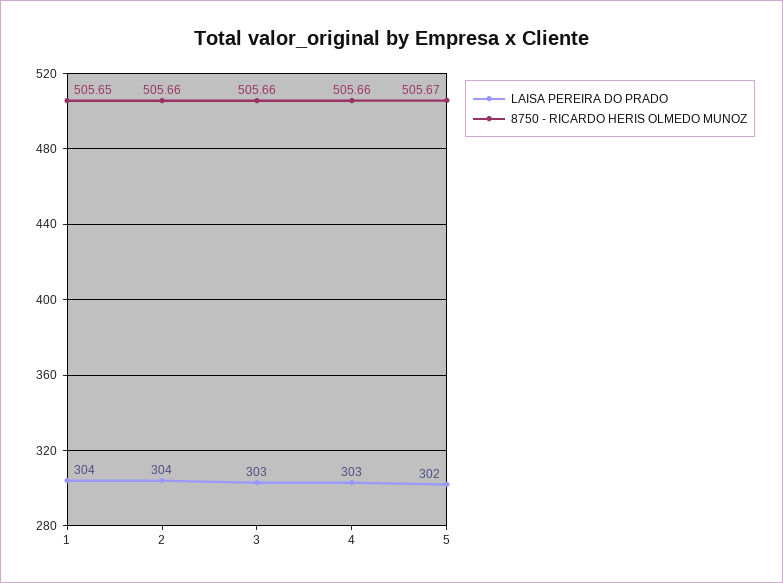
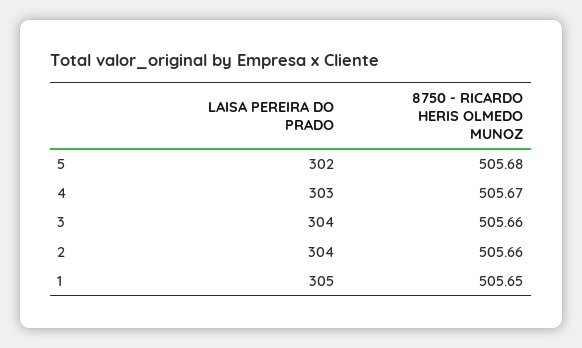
LAISA PEREIRA DO PRADO, 1: 304 -> 305
LAISA PEREIRA DO PRADO, 3: 303 -> 304
8750 - RICARDO HERIS OLMEDO MUNOZ, 4: 505.66 -> 505.67
8750 - RICARDO HERIS OLMEDO MUNOZ, 5: 505.67 -> 505.68

